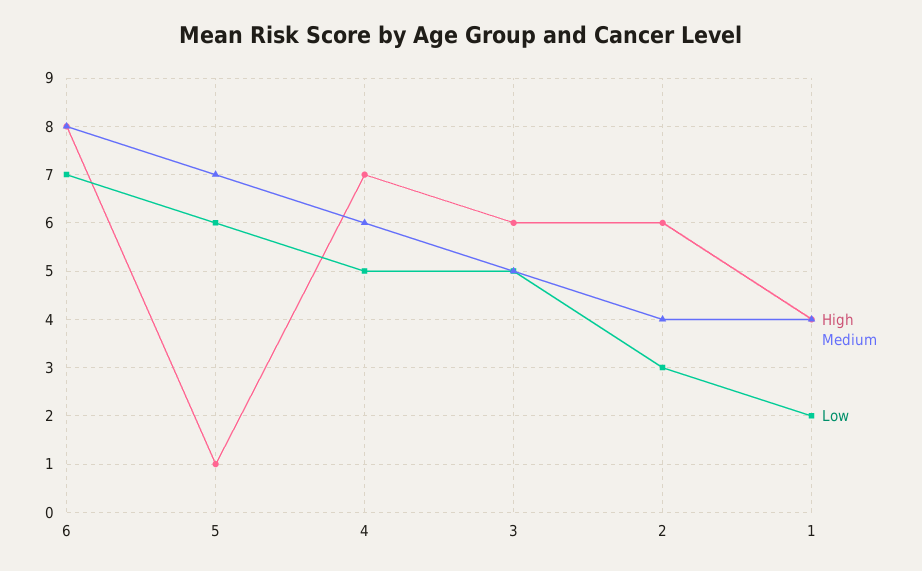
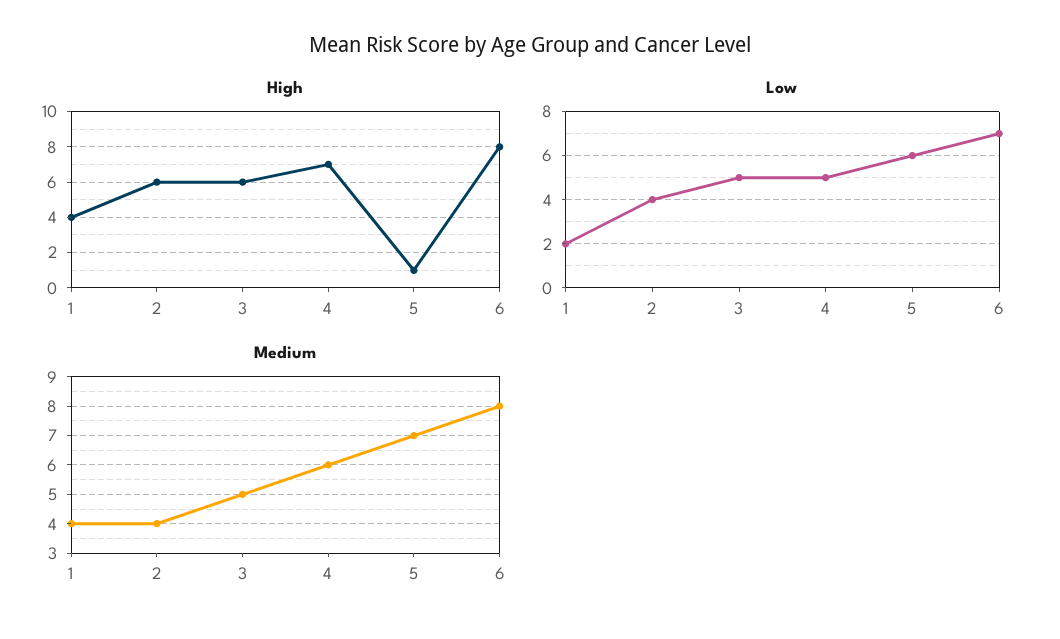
Low, 2: 3 -> 4

